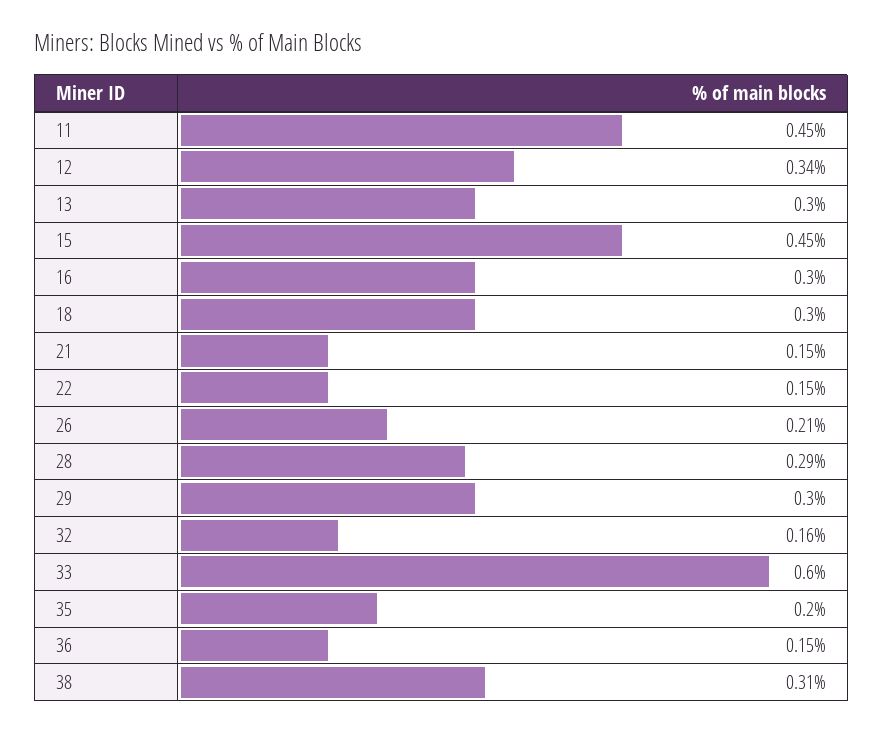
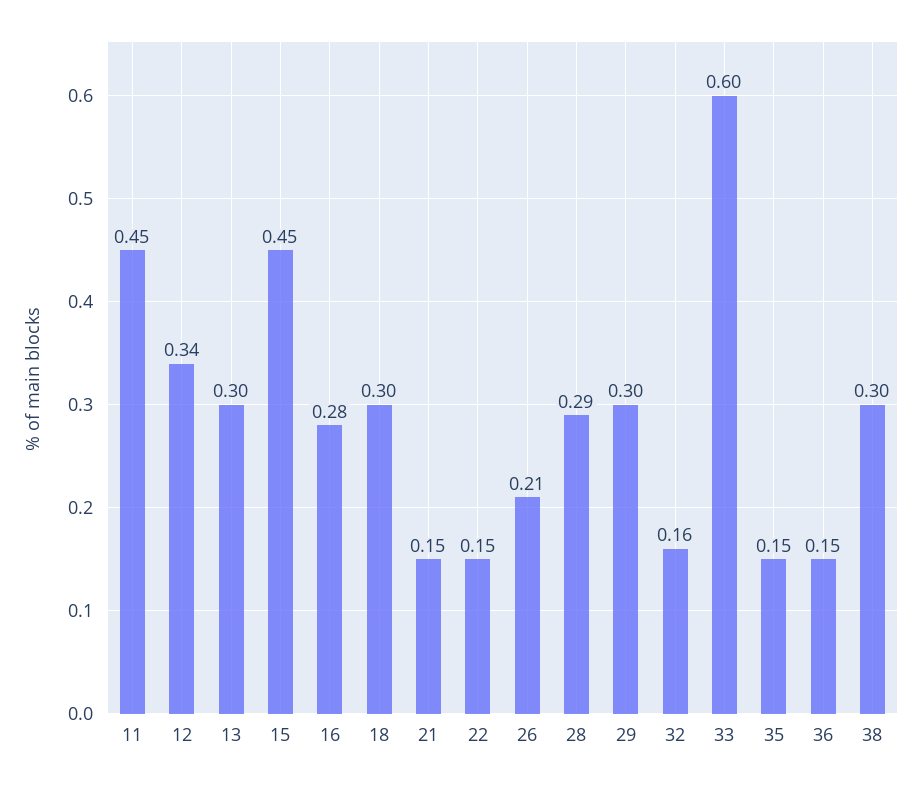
16: 0.3 -> 0.28
35: 0.2 -> 0.15
38: 0.31 -> 0.3

